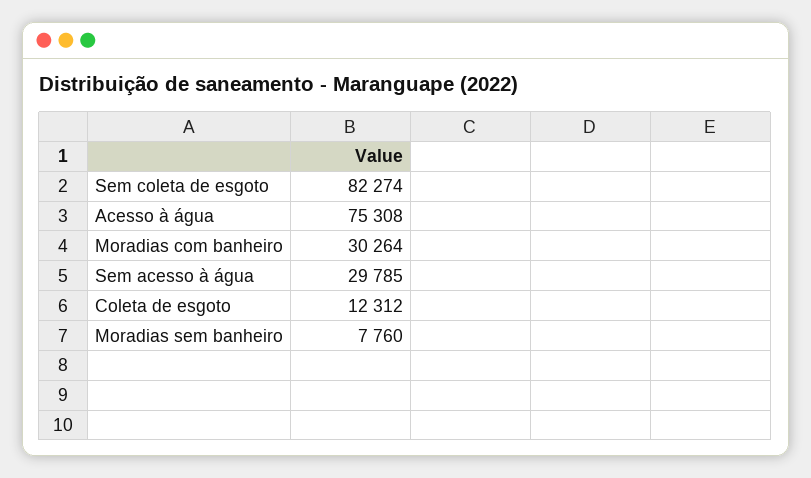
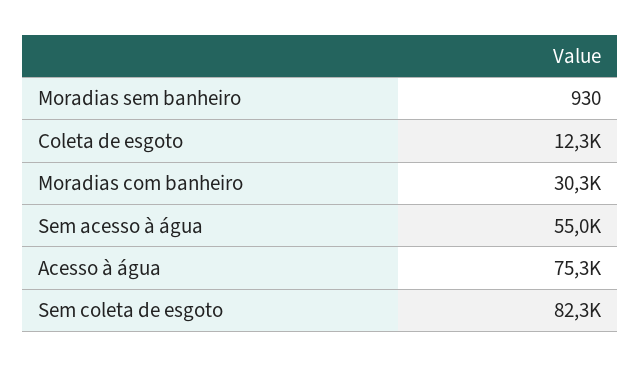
Sem acesso à água: 29785 -> 55000
Moradias sem banheiro: 7760 -> 930

